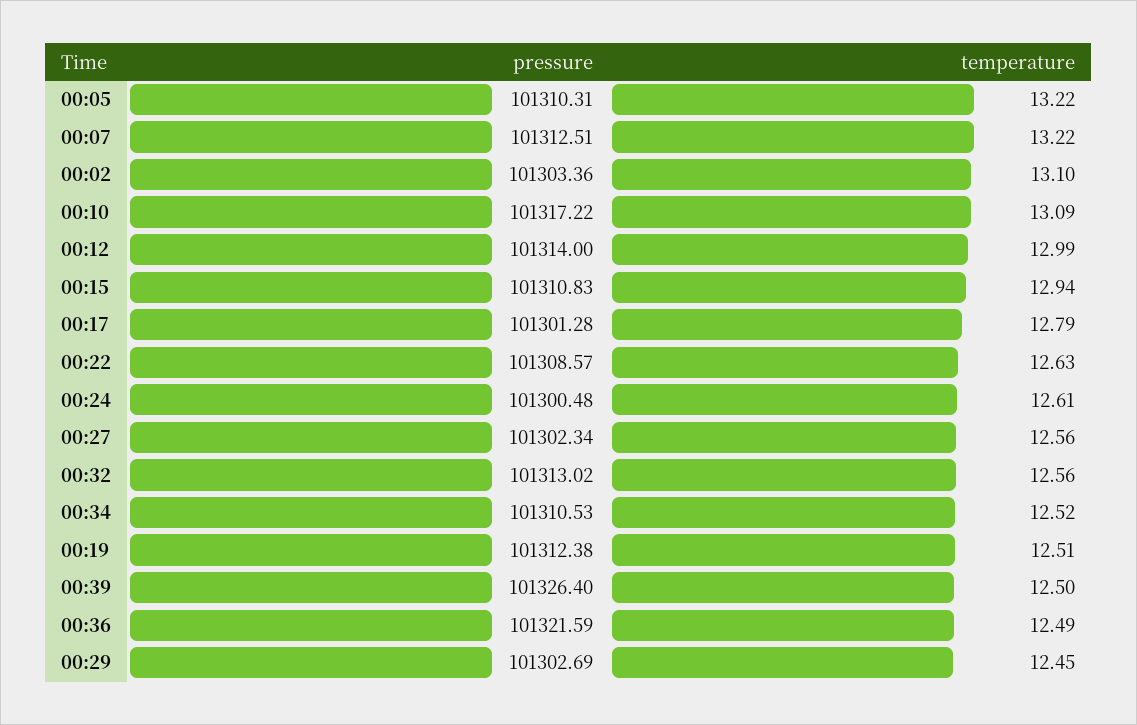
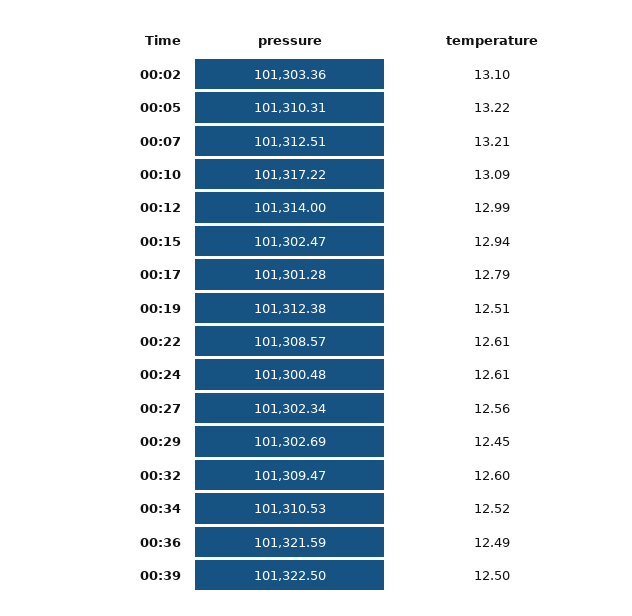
temperature, 00:07: 13.22 -> 13.21
pressure, 00:15: 101310.83 -> 101302.47
temperature, 00:22: 12.63 -> 12.61
pressure, 00:32: 101313.02 -> 101309.47
temperature, 00:32: 12.56 -> 12.6
pressure, 00:39: 101326.4 -> 101322.5

